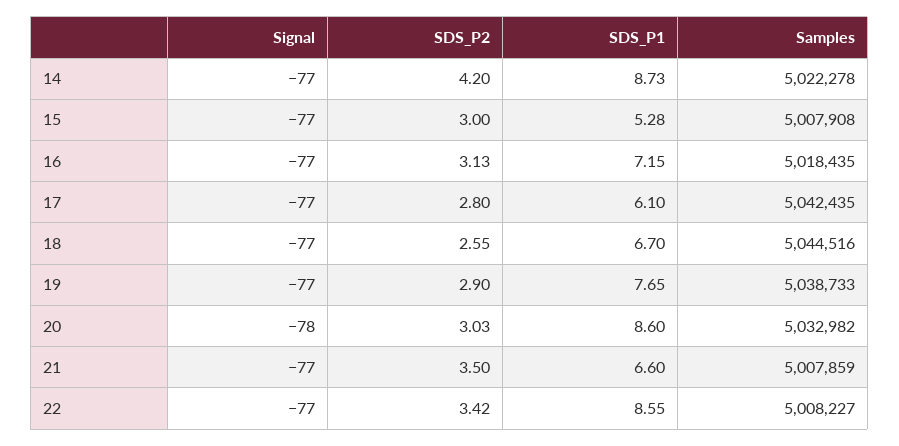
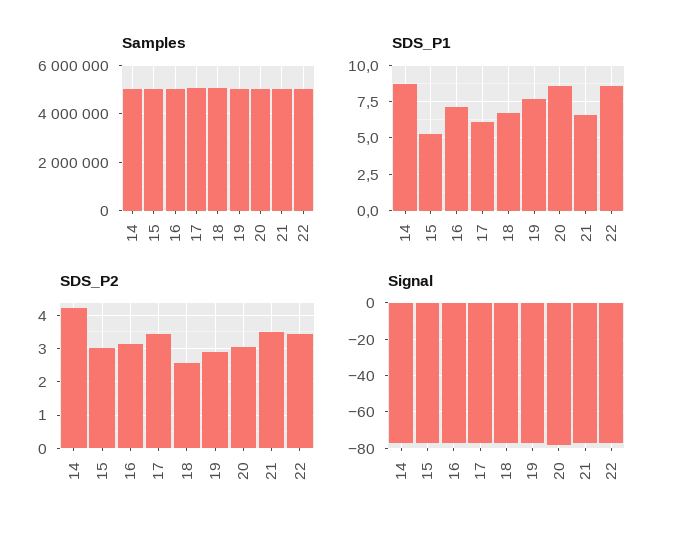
SDS_P2, 17: 2.8 -> 3.4

